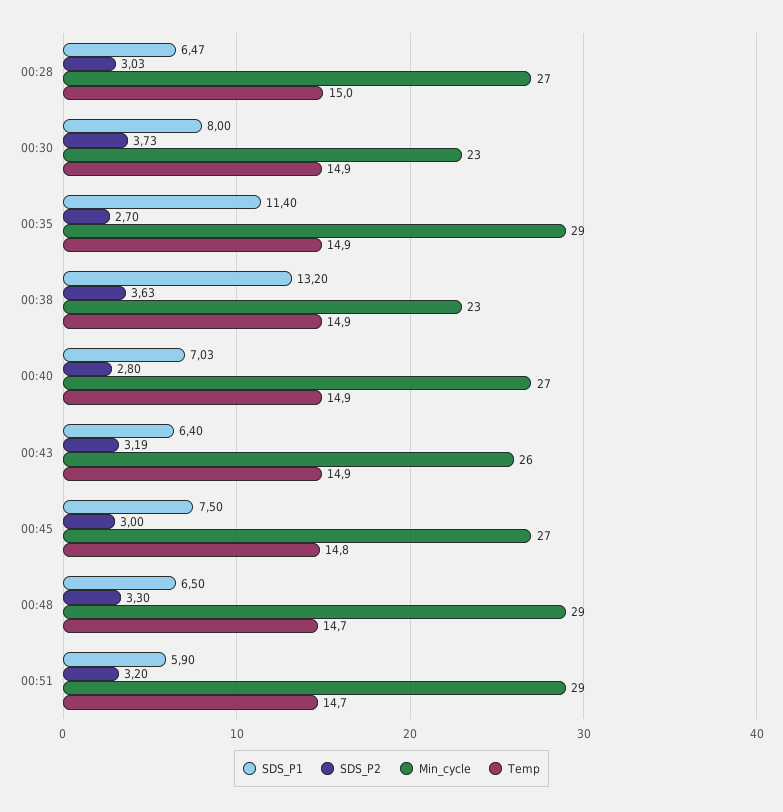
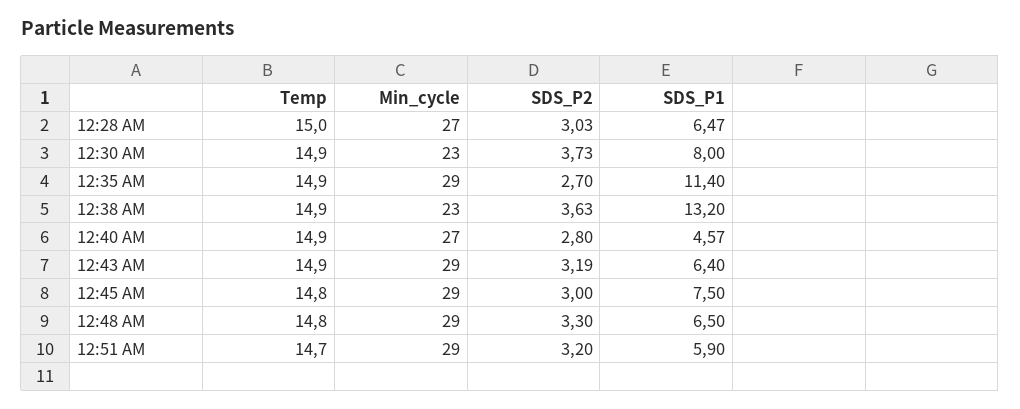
SDS_P1, 00:40: 7.03 -> 4.57
Min_cycle, 00:43: 26 -> 29
Min_cycle, 00:45: 27 -> 29
Temp, 00:48: 14.7 -> 14.8

